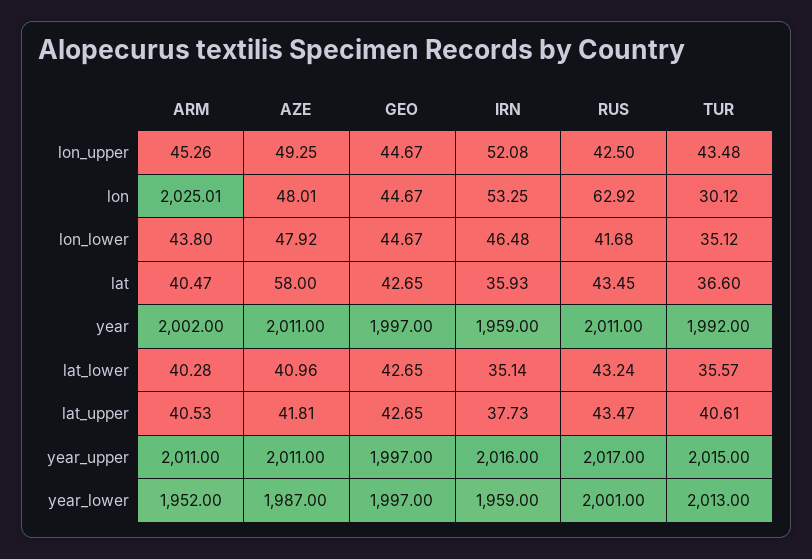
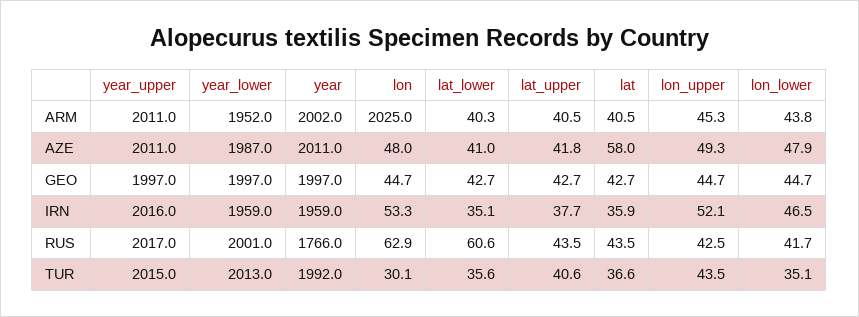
RUS, year: 2011 -> 1766
RUS, lat_lower: 43.24 -> 60.6

